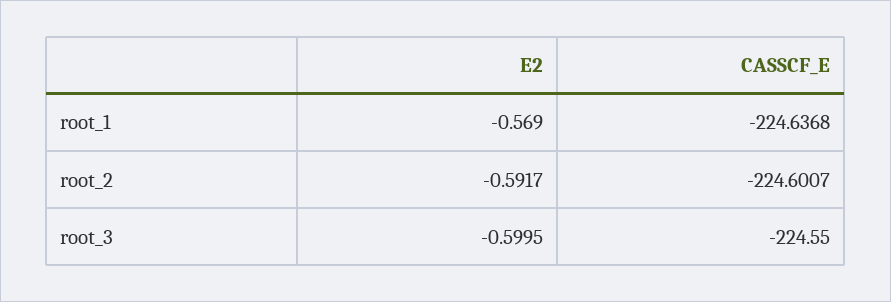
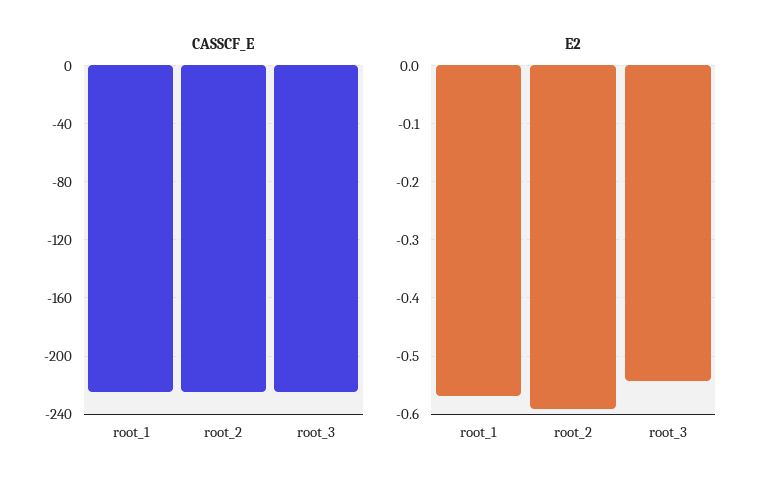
E2, root_3: -0.5995 -> -0.54

